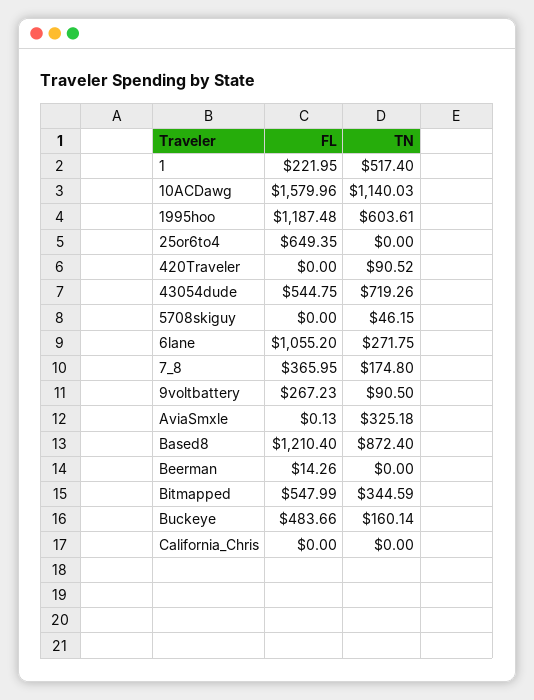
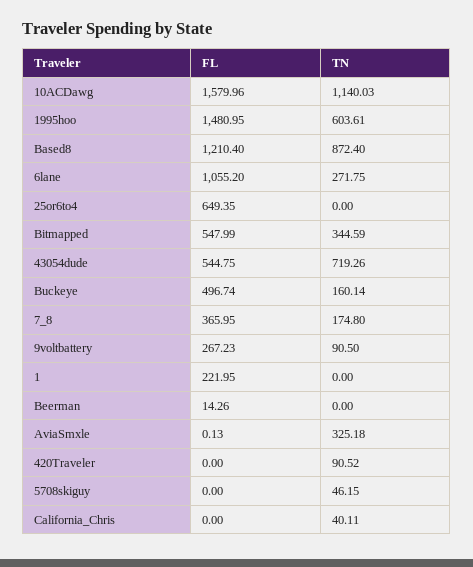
TN, 1: 517.4 -> 0
FL, 1995hoo: 1187.48 -> 1480.95
FL, Buckeye: 483.66 -> 496.74
TN, California_Chris: 0 -> 40.11

